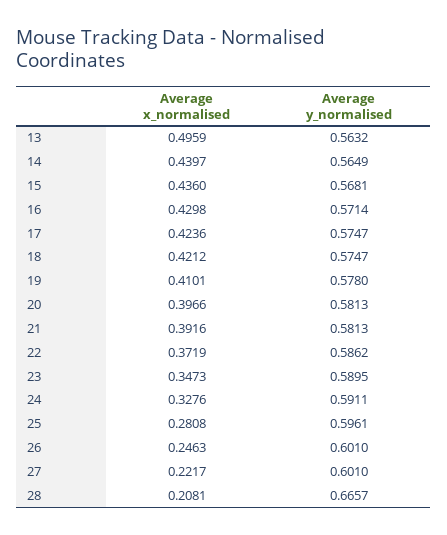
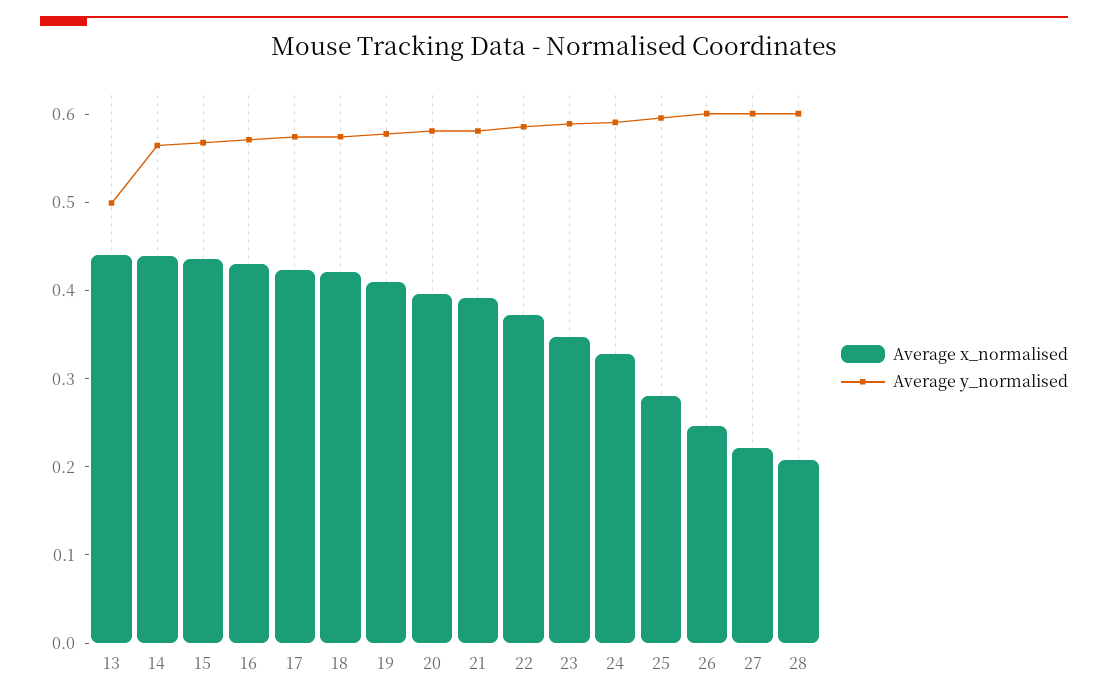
Average x_normalised, 13: 0.4959 -> 0.44
Average y_normalised, 13: 0.5632 -> 0.5
Average y_normalised, 28: 0.6657 -> 0.6

